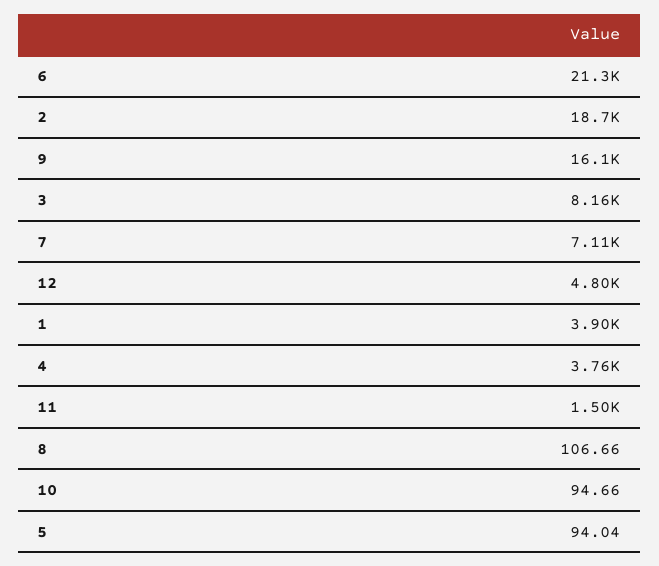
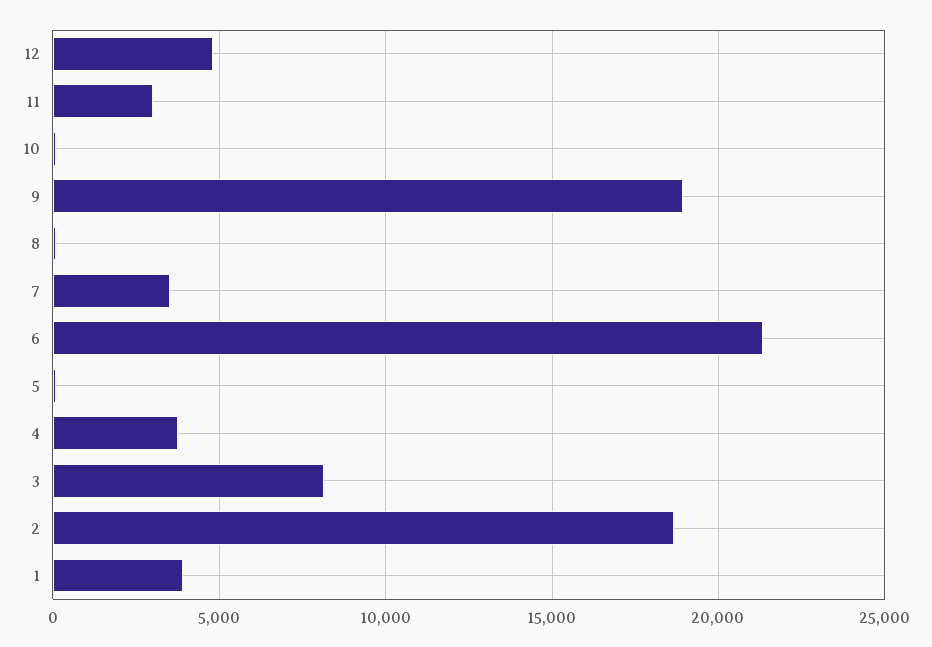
9: 16100 -> 19000
7: 7110 -> 3500
11: 1500 -> 3000

